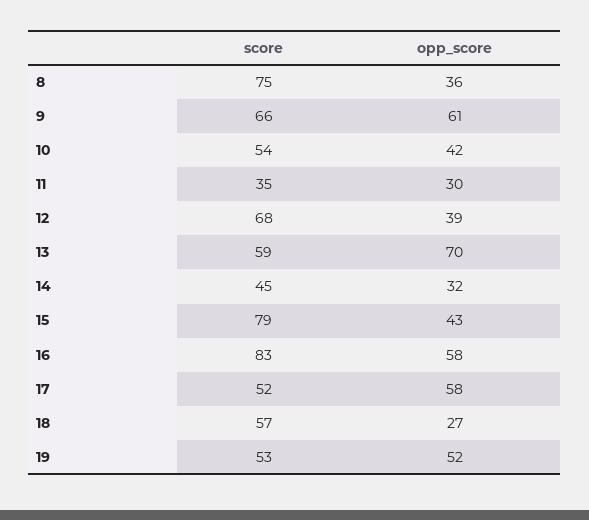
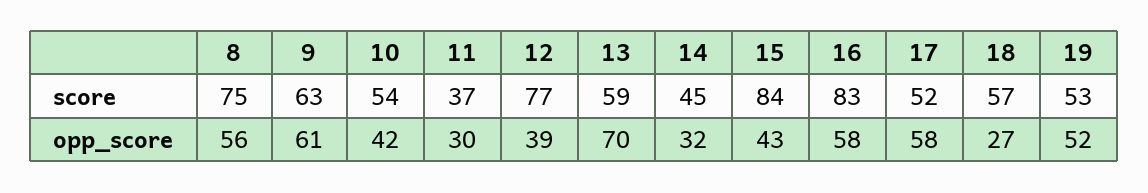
opp_score, 8: 36 -> 56
score, 9: 66 -> 63
score, 11: 35 -> 37
score, 12: 68 -> 77
score, 15: 79 -> 84

